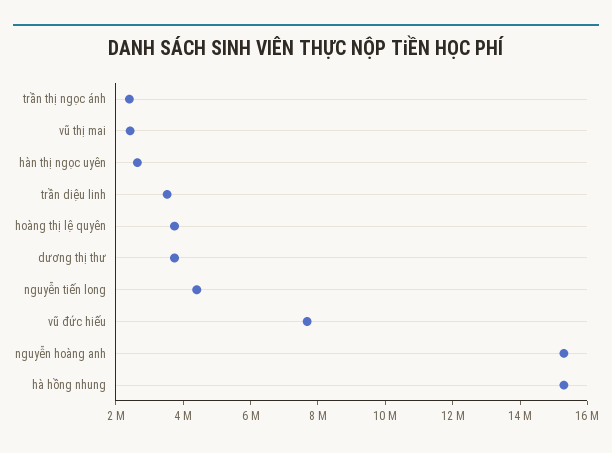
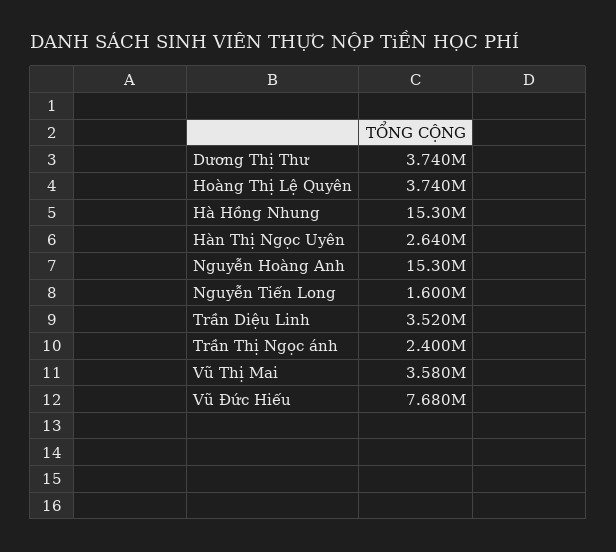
vũ thị mai: 2500000 -> 3580000
nguyễn tiến long: 4500000 -> 1600000

